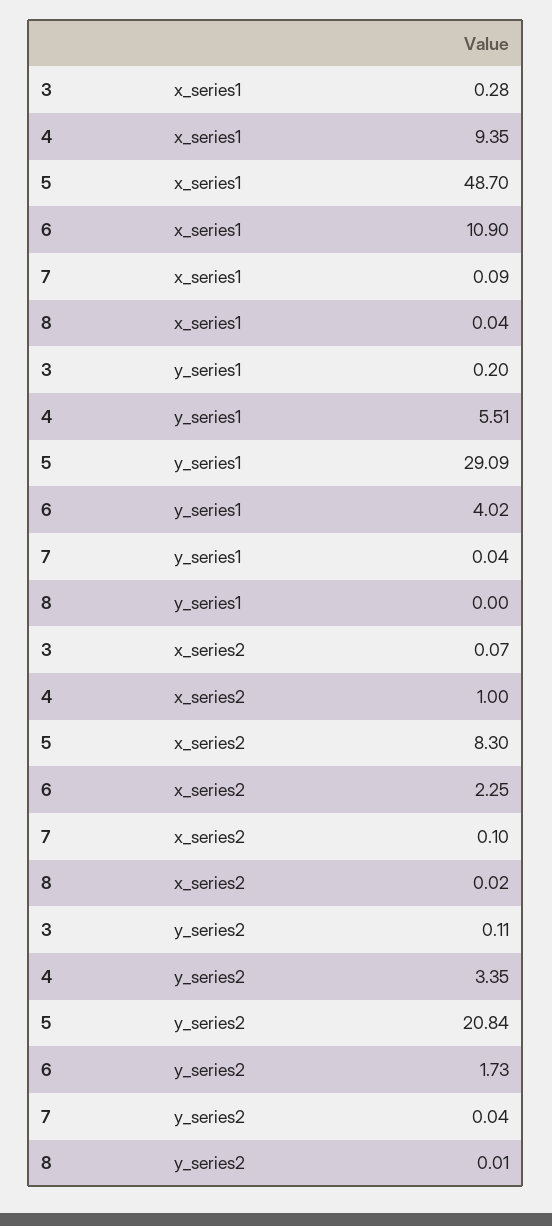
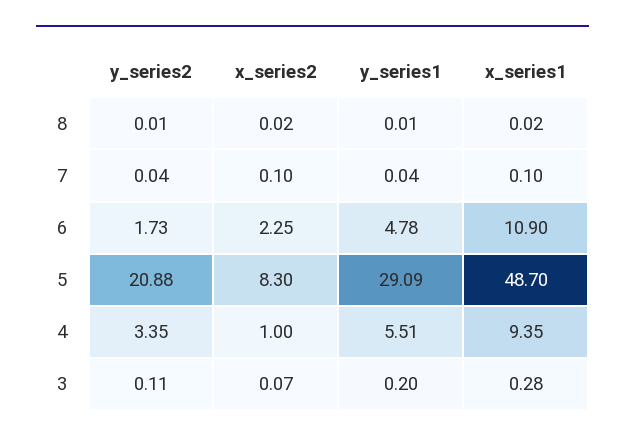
7, x_series1: 0.09 -> 0.1
8, x_series1: 0.04 -> 0.02
6, y_series1: 4.02 -> 4.78
8, y_series1: 0 -> 0.01
5, y_series2: 20.84 -> 20.88

